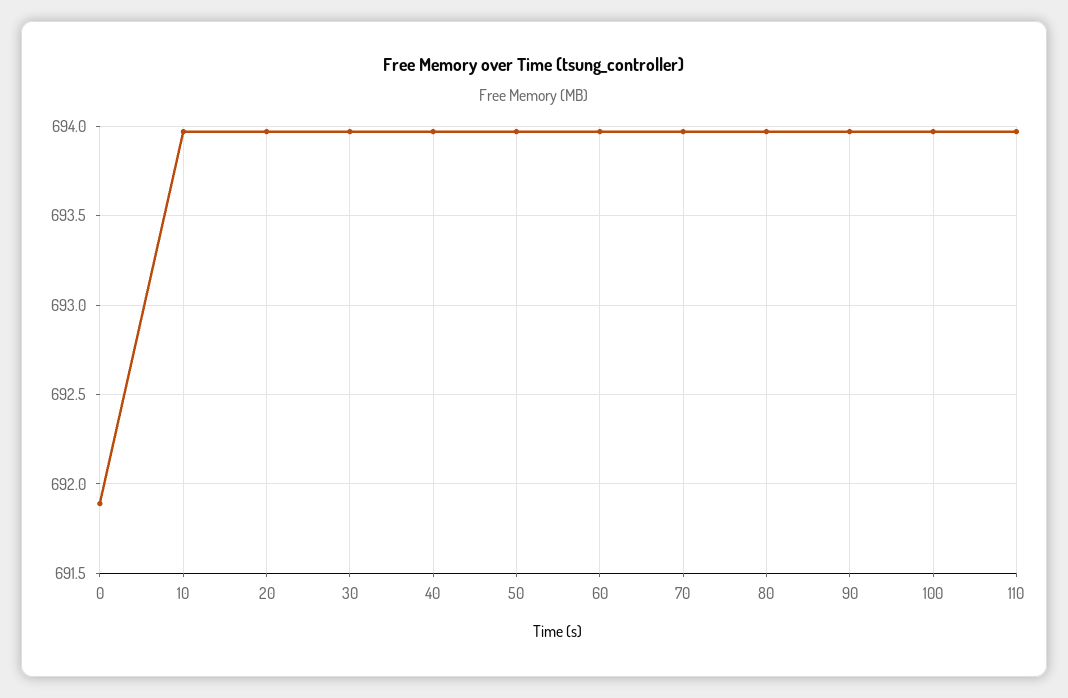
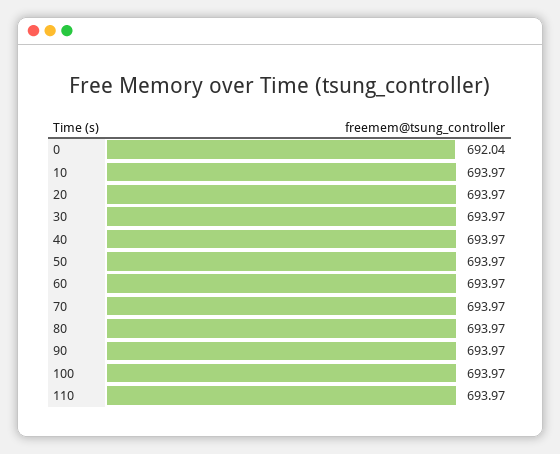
0: 691.9 -> 692.04

